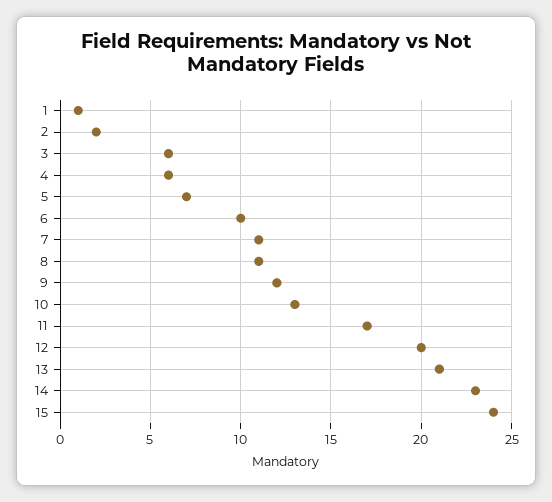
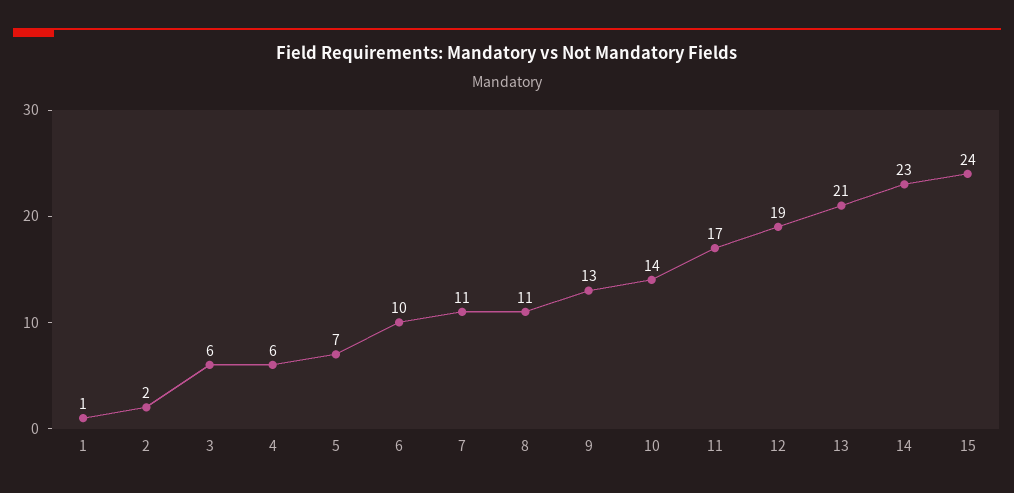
9: 12 -> 13
10: 13 -> 14
12: 20 -> 19

